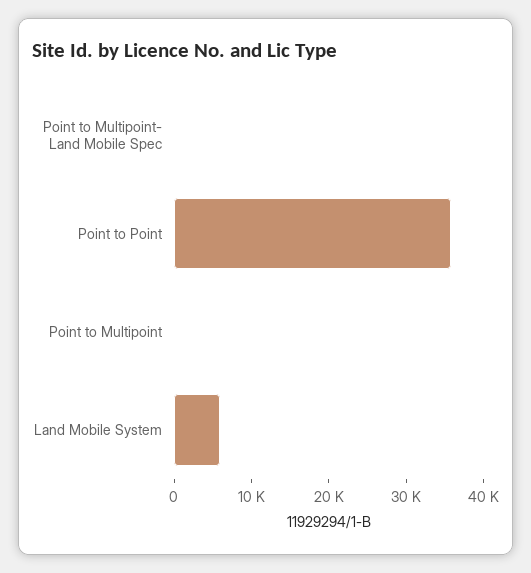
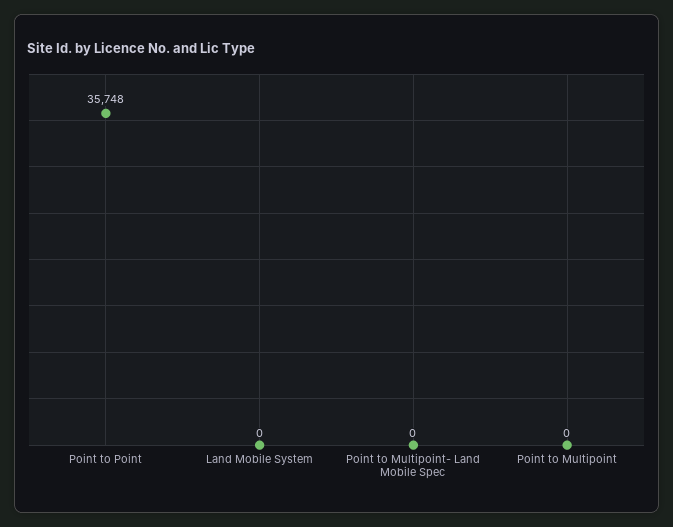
Land Mobile System: 6000 -> 0

